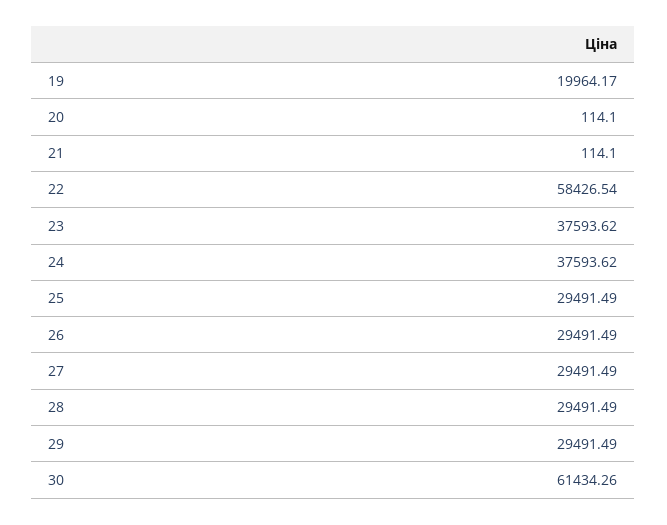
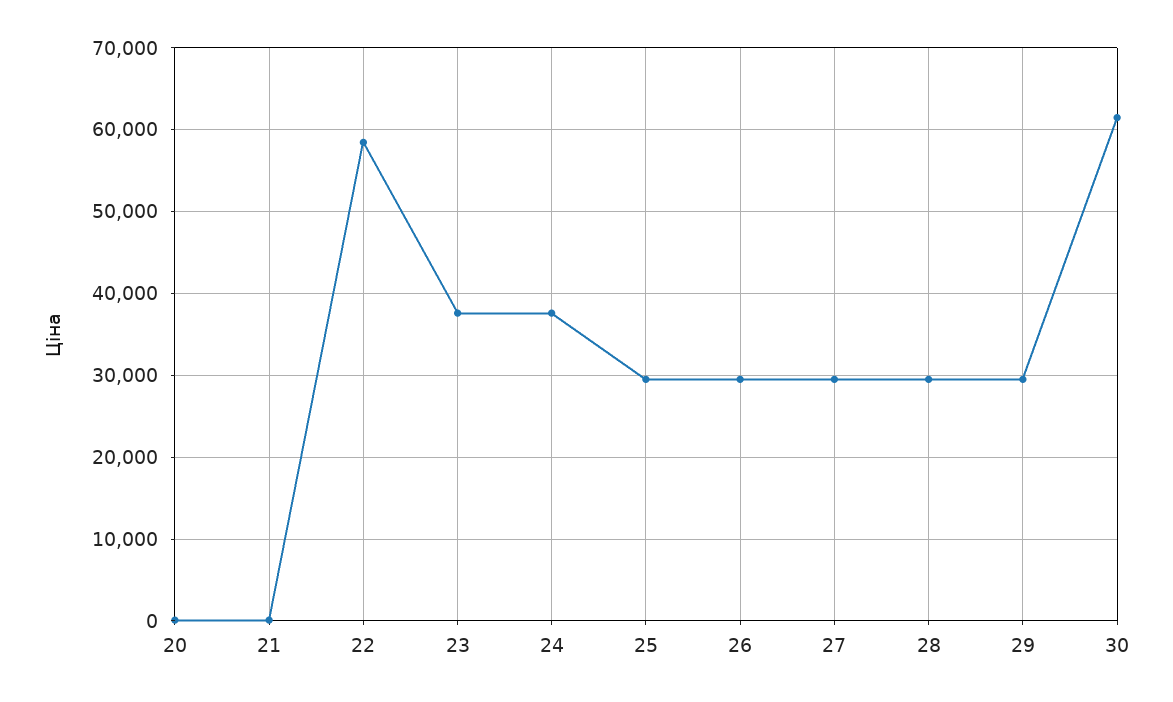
19: 19964.17 -> none

